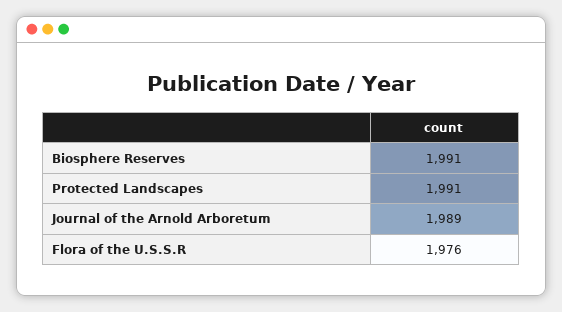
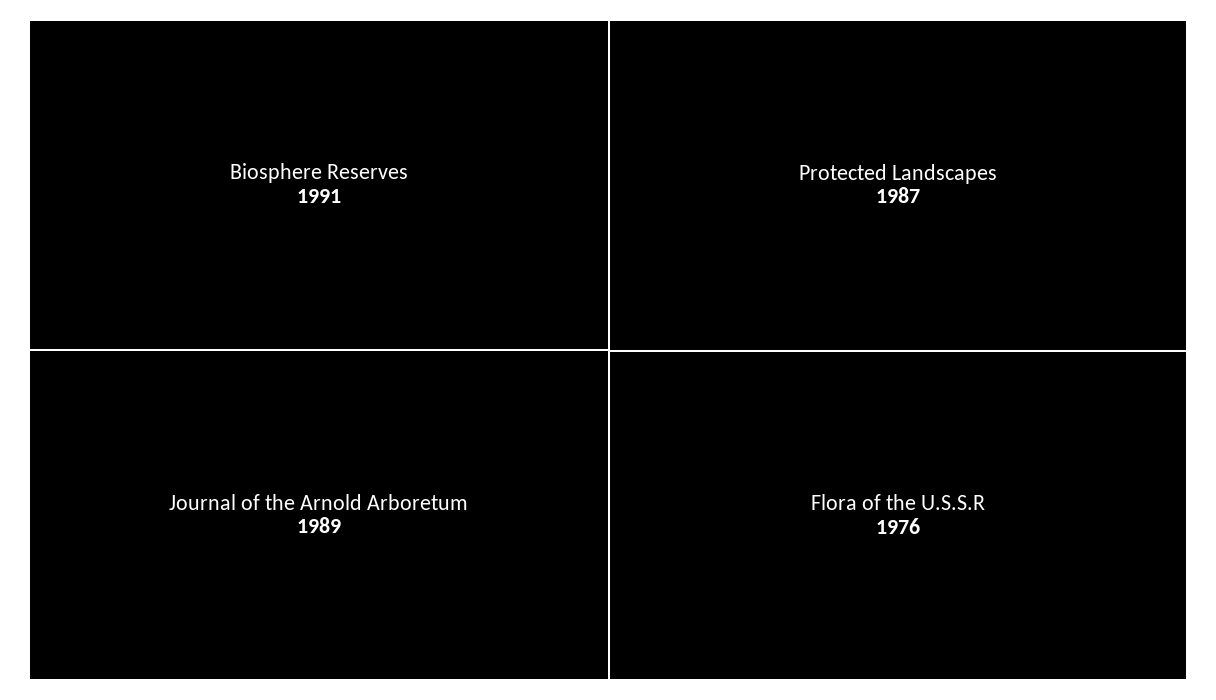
Protected Landscapes: 1991 -> 1987

